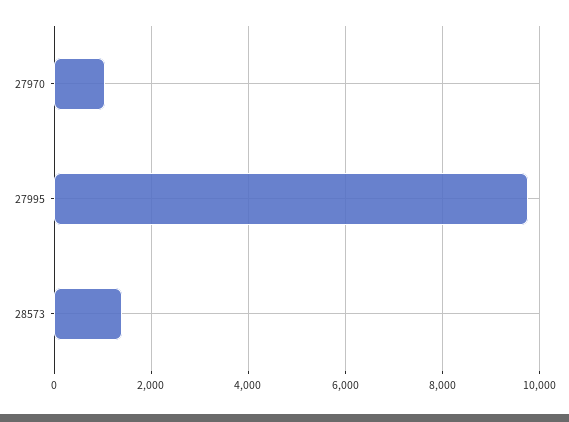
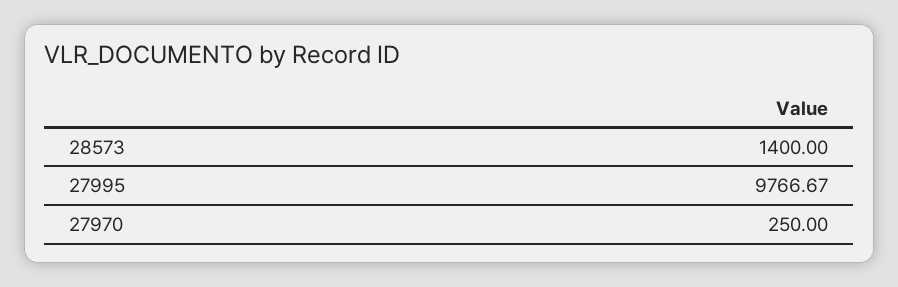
27970: 1000 -> 250

